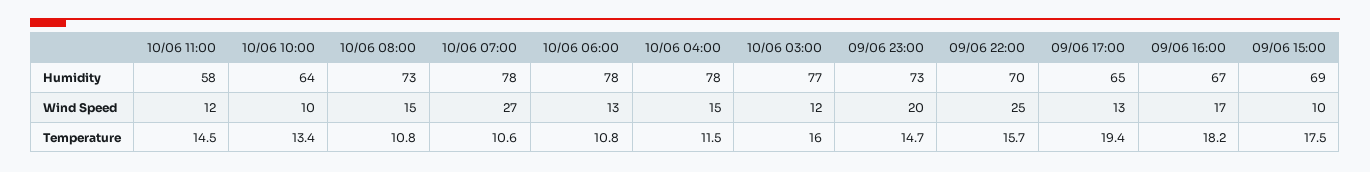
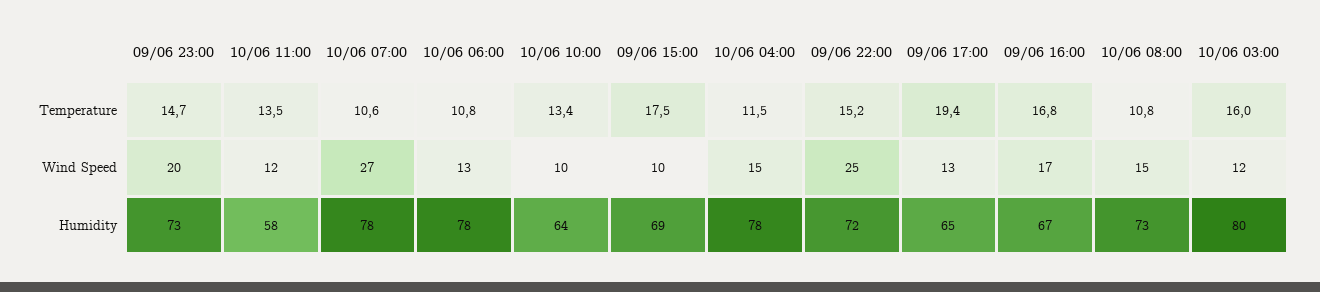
10/06 03:00, Humidity: 77 -> 80
09/06 22:00, Humidity: 70 -> 72
10/06 11:00, Temperature: 14.5 -> 13.5
09/06 22:00, Temperature: 15.7 -> 15.2
09/06 16:00, Temperature: 18.2 -> 16.8

